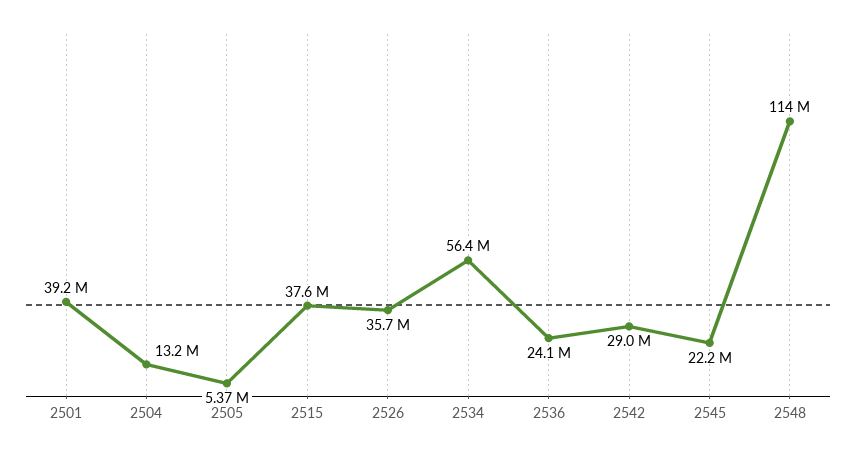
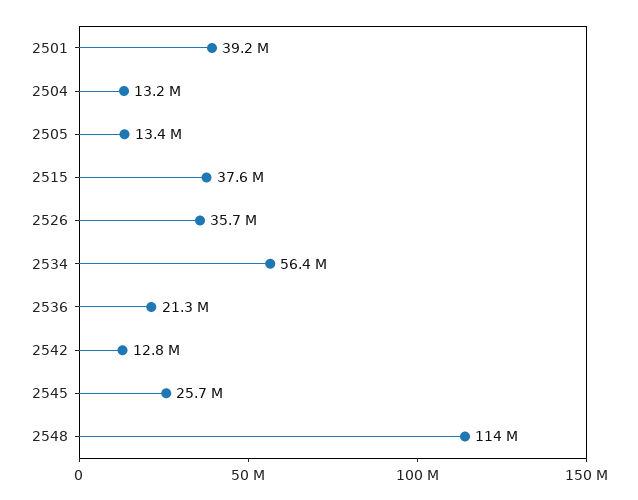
2505: 5370000 -> 13400000
2536: 24100000 -> 21300000
2542: 29000000 -> 12800000
2545: 22200000 -> 25700000

